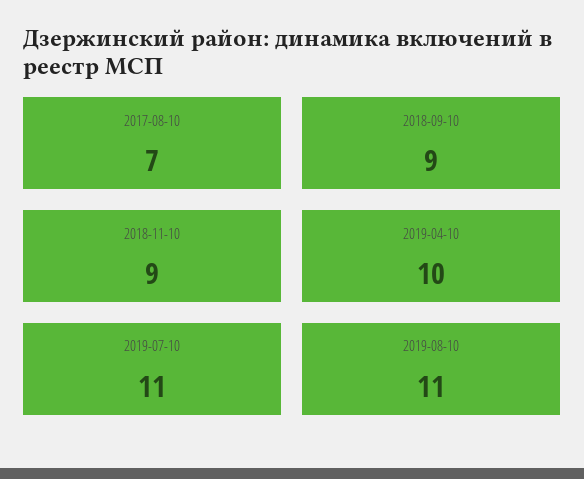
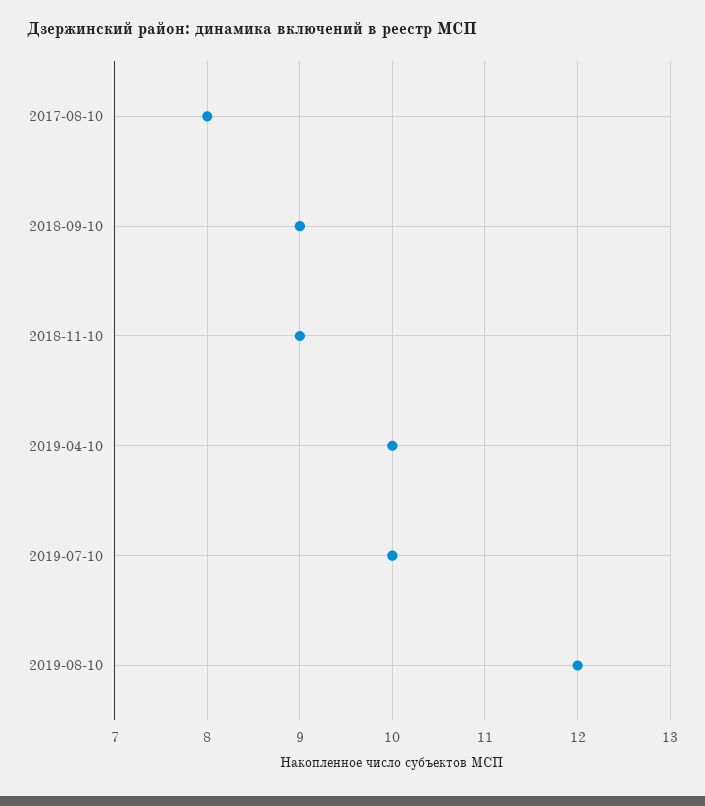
2017-08-10: 7 -> 8
2019-07-10: 11 -> 10
2019-08-10: 11 -> 12

